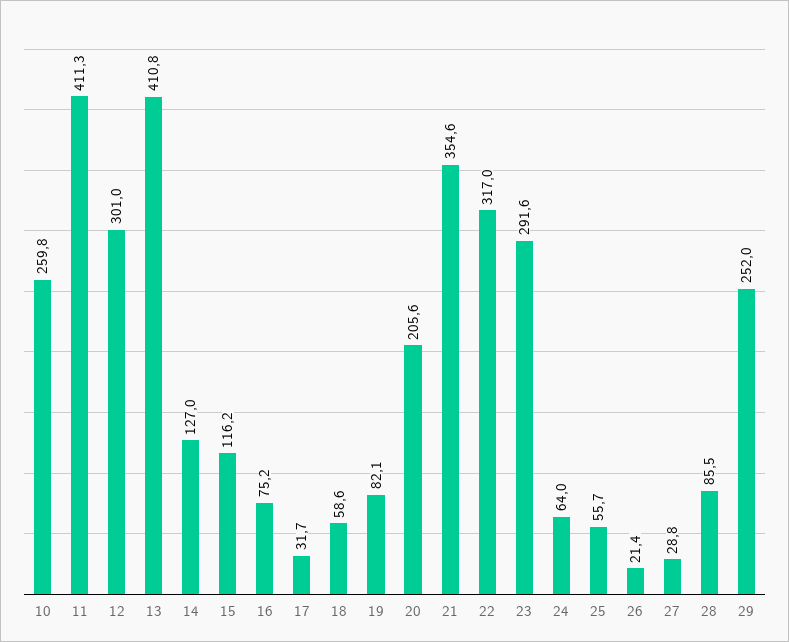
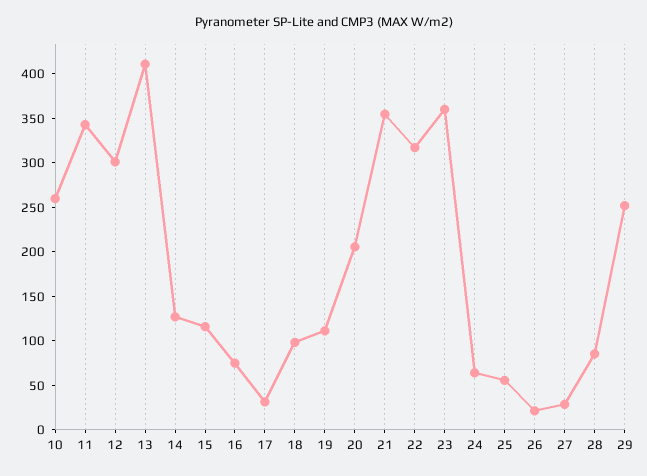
11: 411.3 -> 340
18: 58.6 -> 100
19: 82.1 -> 110
23: 291.6 -> 360

